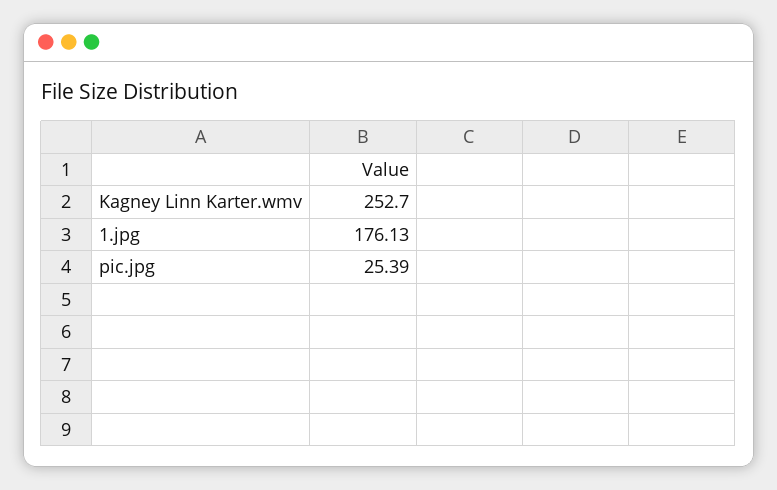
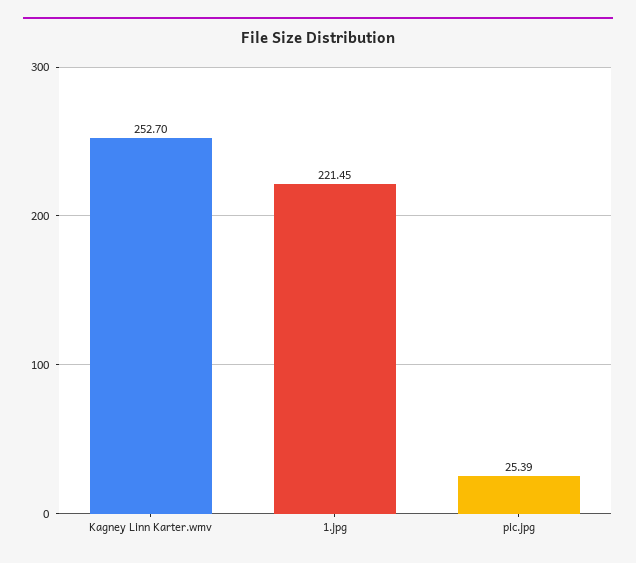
1.jpg: 176.13 -> 221.45

